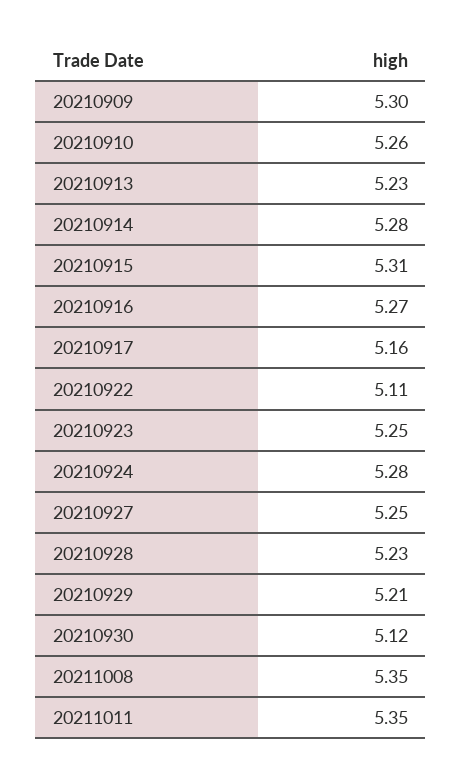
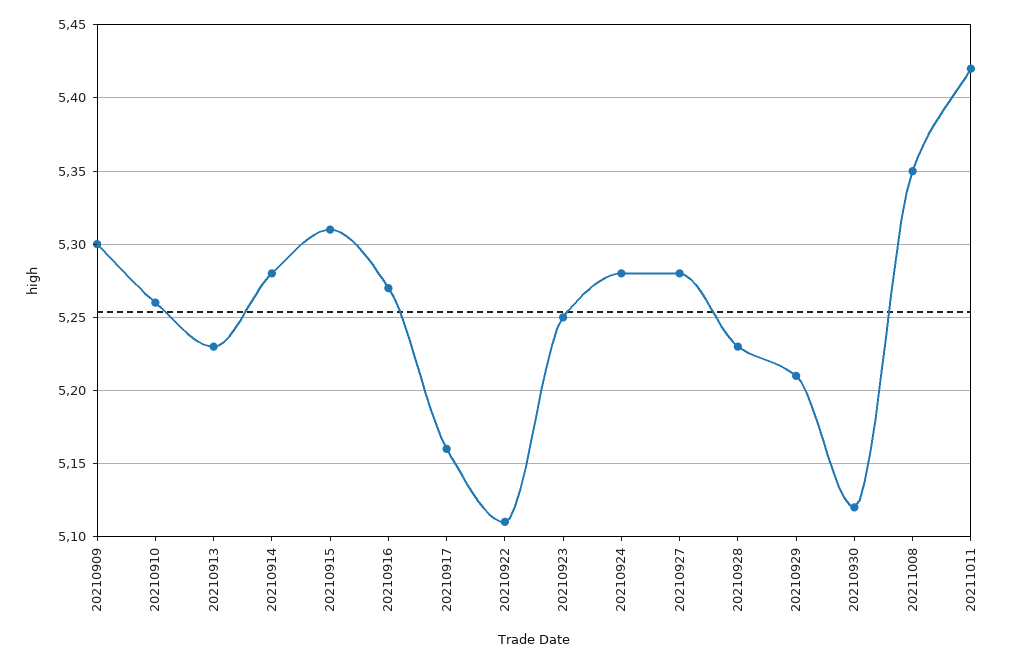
20210927: 5.25 -> 5.28
20211011: 5.35 -> 5.42

